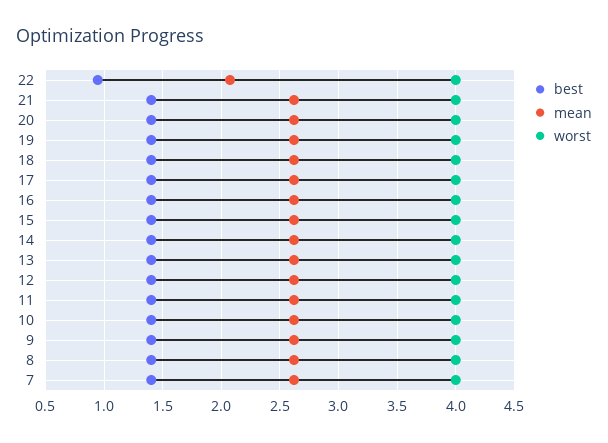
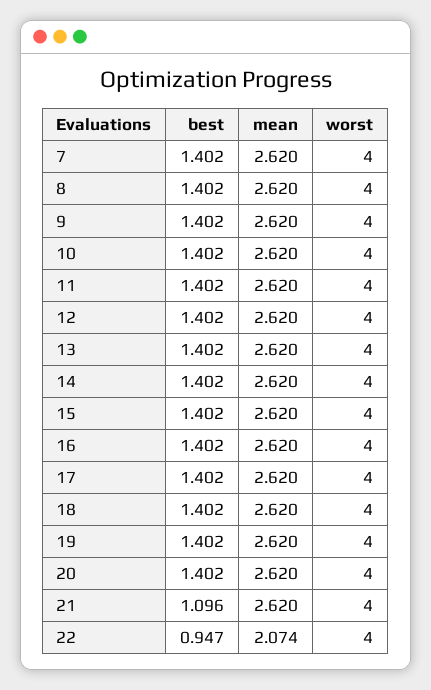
best, 21: 1.4 -> 1.096

